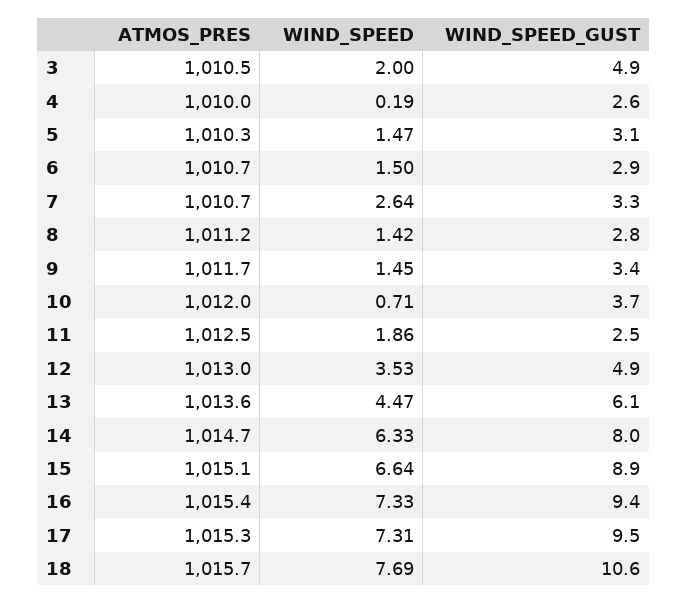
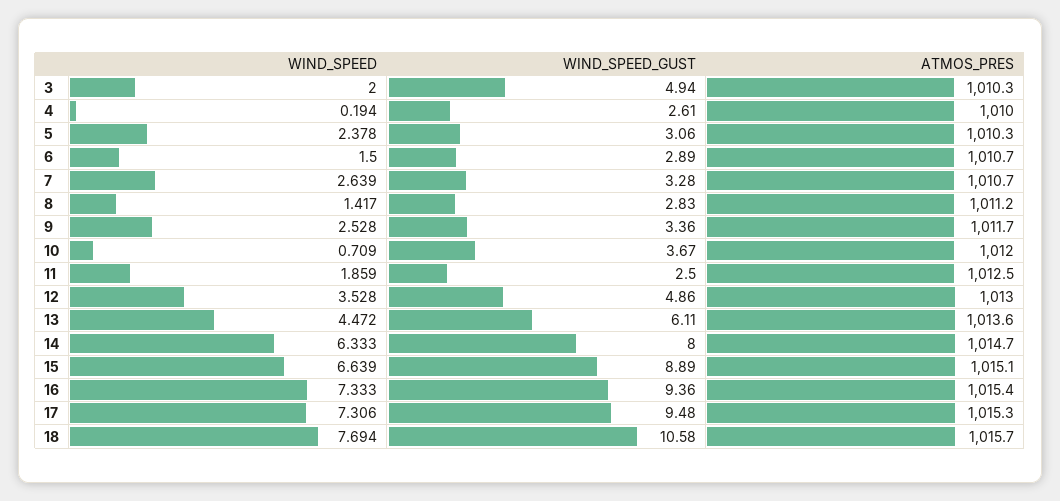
ATMOS_PRES, 3: 1010.5 -> 1010.3
WIND_SPEED, 5: 1.47 -> 2.378
WIND_SPEED, 9: 1.45 -> 2.528

